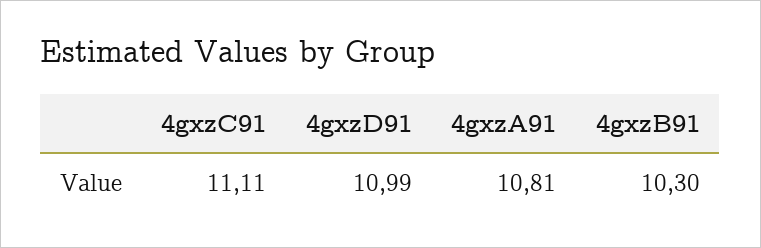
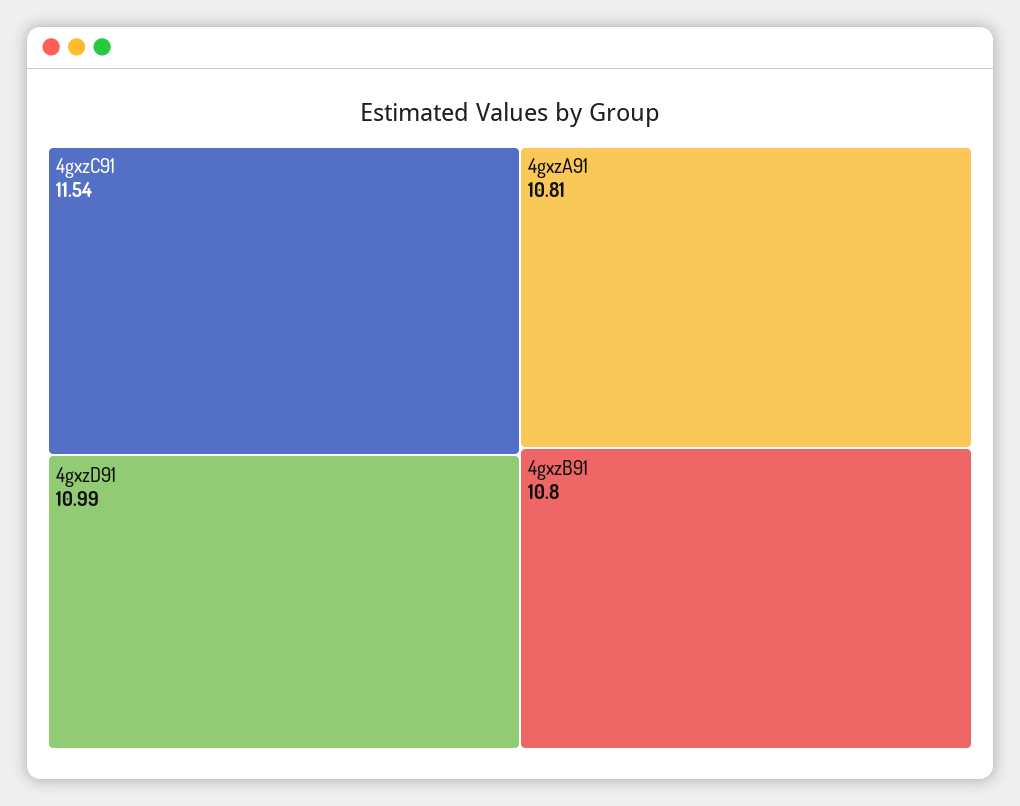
4gxzC91: 11.11 -> 11.54
4gxzB91: 10.3 -> 10.8

